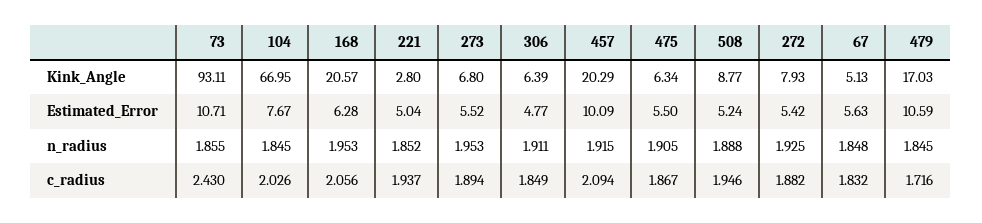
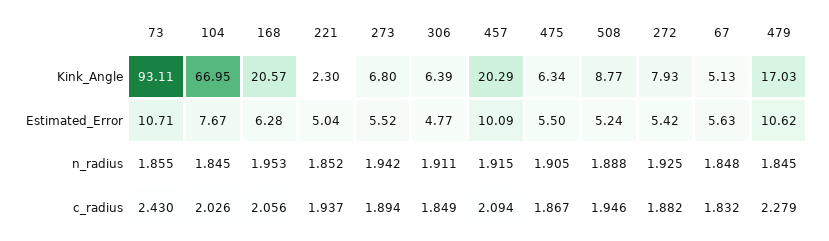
221, Kink_Angle: 2.8 -> 2.3
479, Estimated_Error: 10.59 -> 10.62
273, n_radius: 1.953 -> 1.942
479, c_radius: 1.716 -> 2.279

